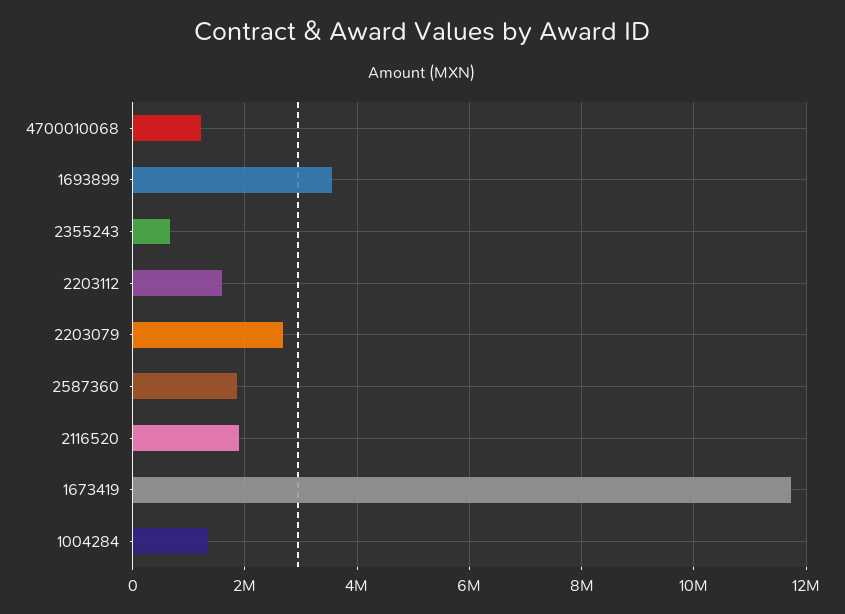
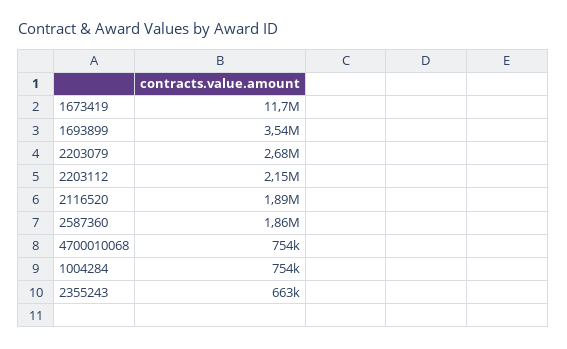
4700010068: 1200000 -> 754000
2203112: 1600000 -> 2150000
1004284: 1400000 -> 754000

